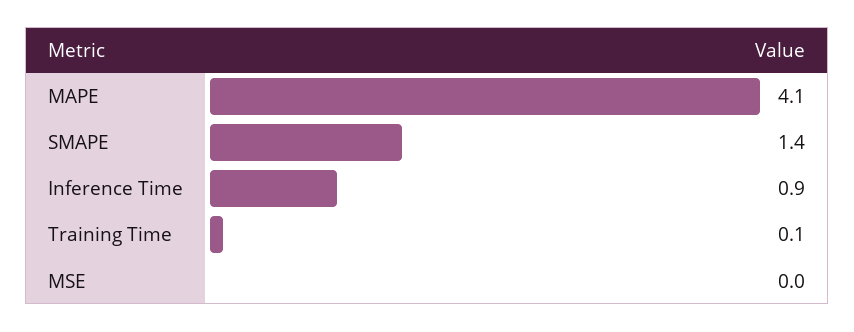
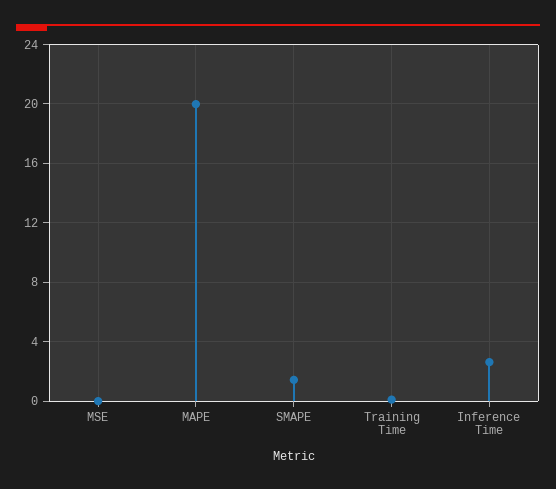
MAPE: 4.1 -> 20
Inference Time: 0.9 -> 2.5

